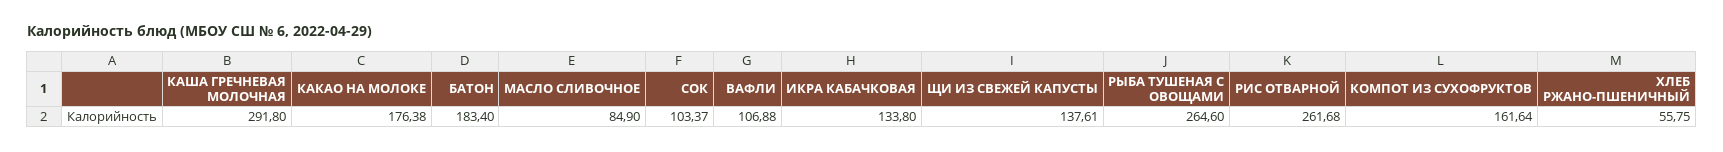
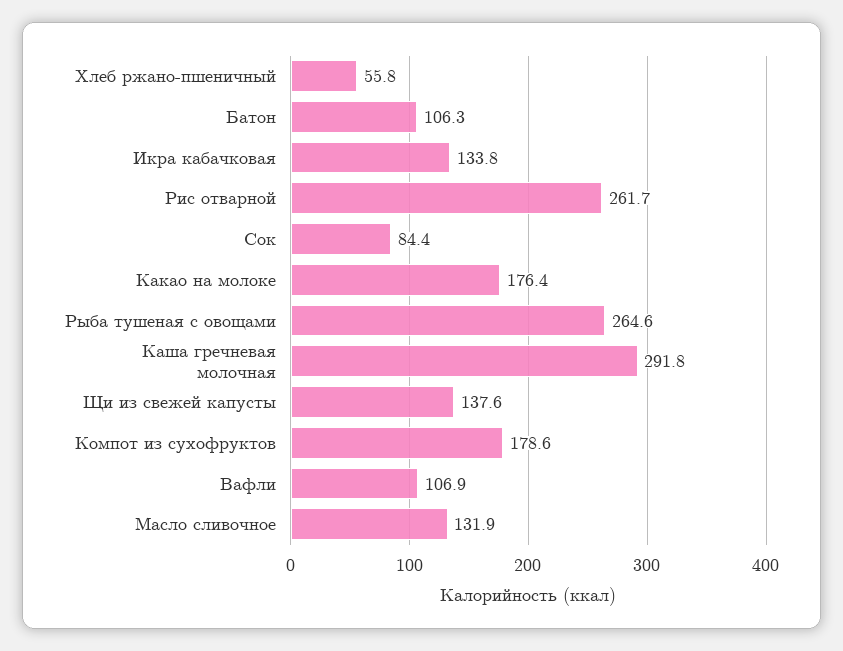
БАТОН: 183.4 -> 106.3
МАСЛО СЛИВОЧНОЕ: 84.9 -> 131.9
СОК: 103.37 -> 84.4
КОМПОТ ИЗ СУХОФРУКТОВ: 161.64 -> 178.6

